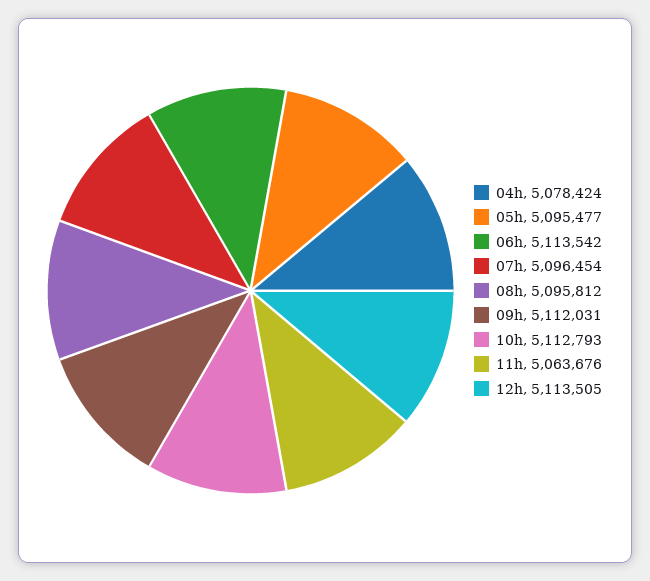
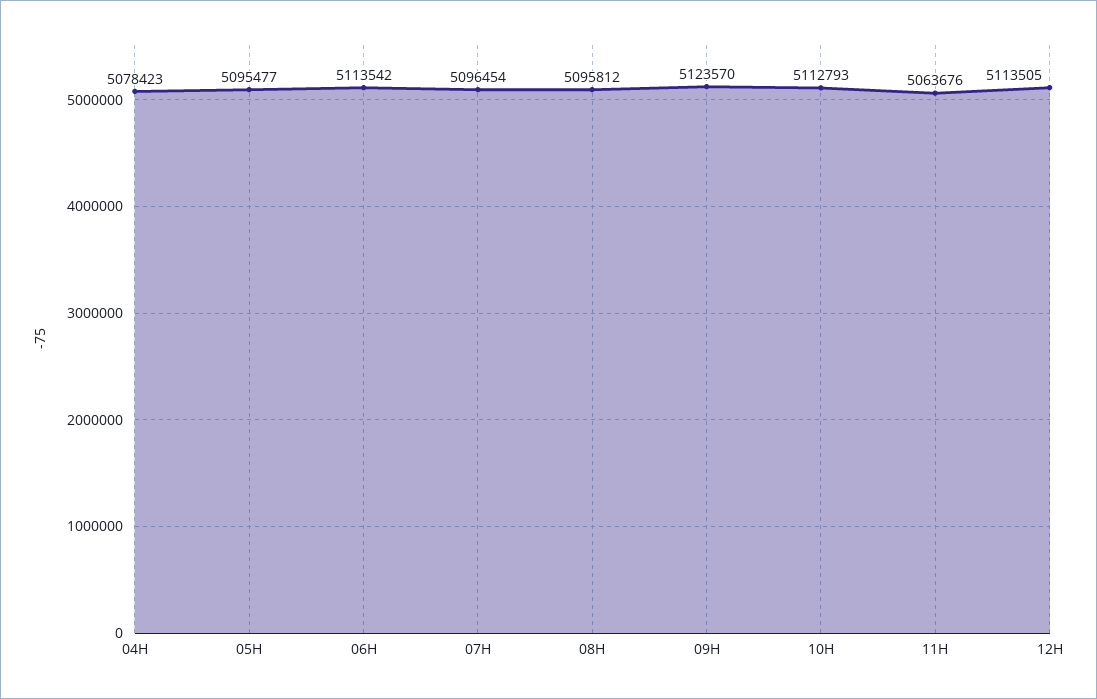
04h: 5078424 -> 5078423
09h: 5112031 -> 5123570

